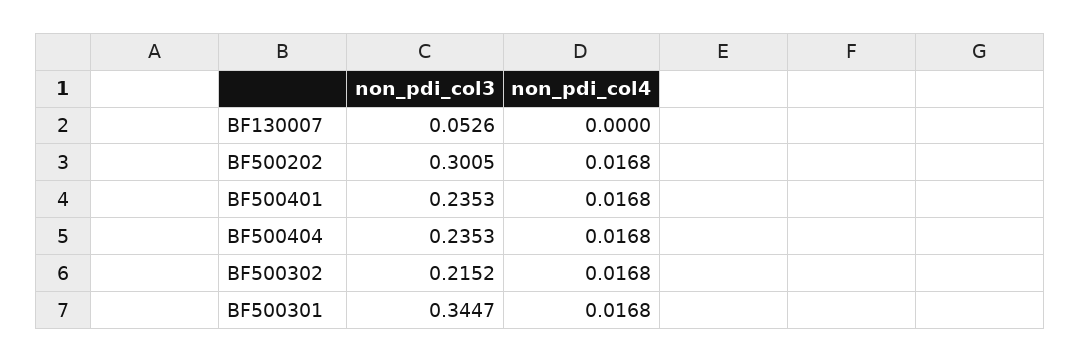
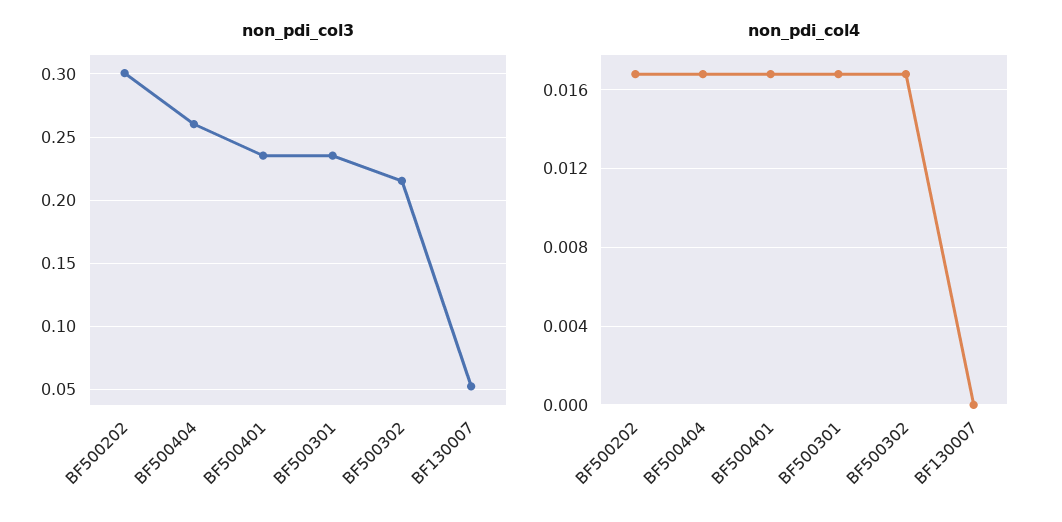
non_pdi_col3, BF500404: 0.2353 -> 0.26
non_pdi_col3, BF500301: 0.3447 -> 0.235

